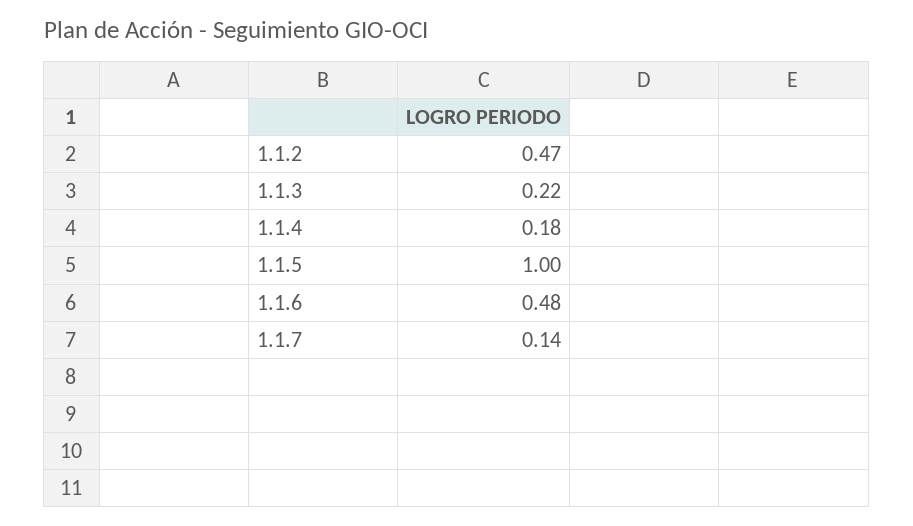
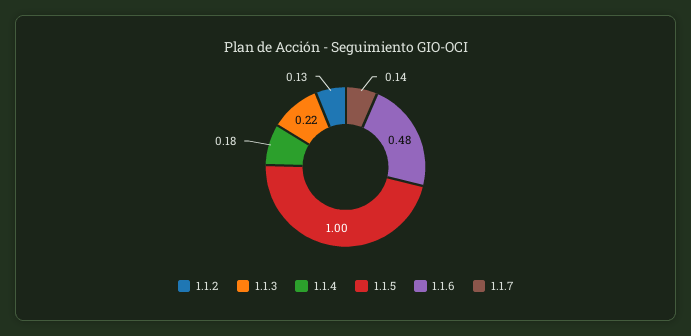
1.1.2: 0.47 -> 0.13

